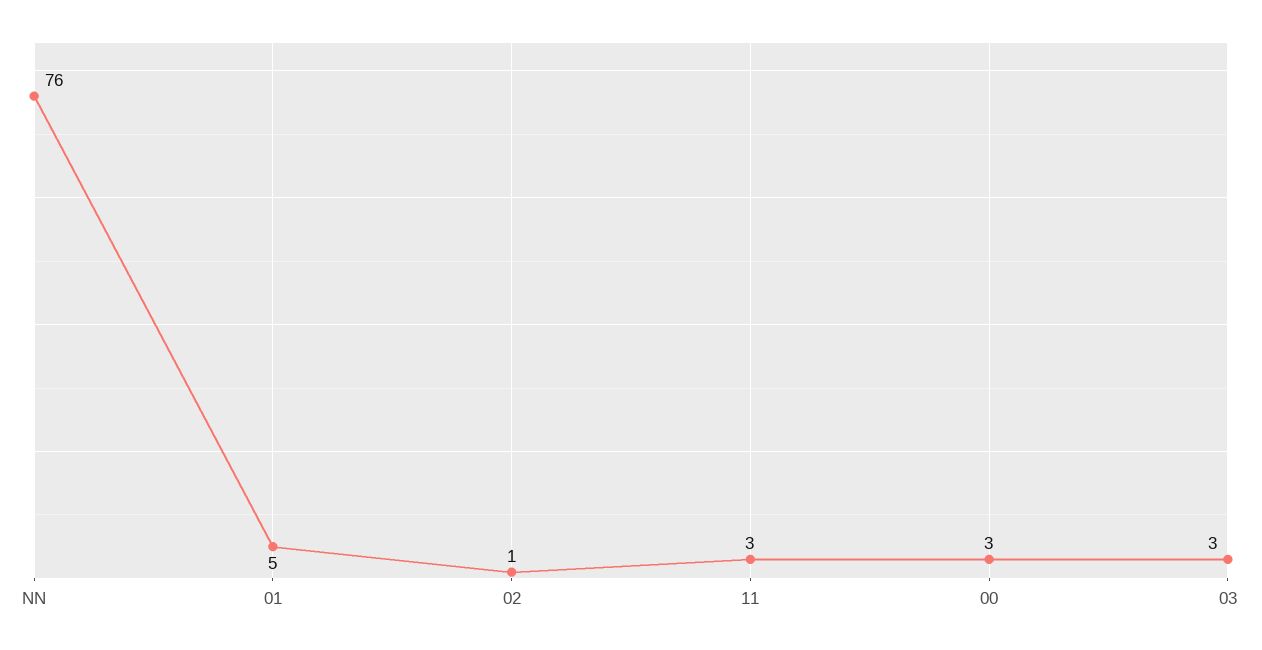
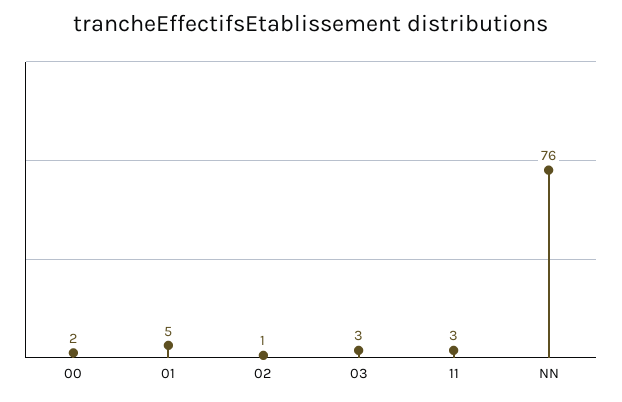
00: 3 -> 2

